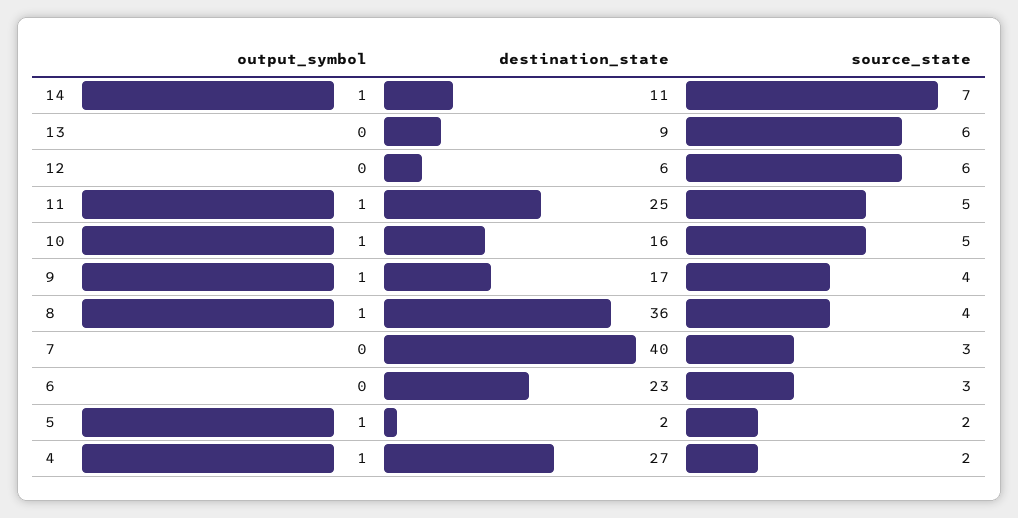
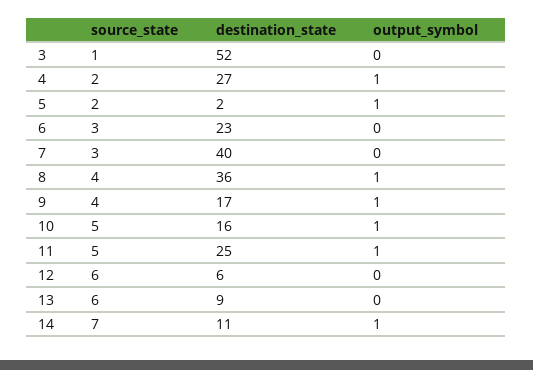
source_state, 3: none -> 1
destination_state, 3: none -> 52
output_symbol, 3: none -> 0

